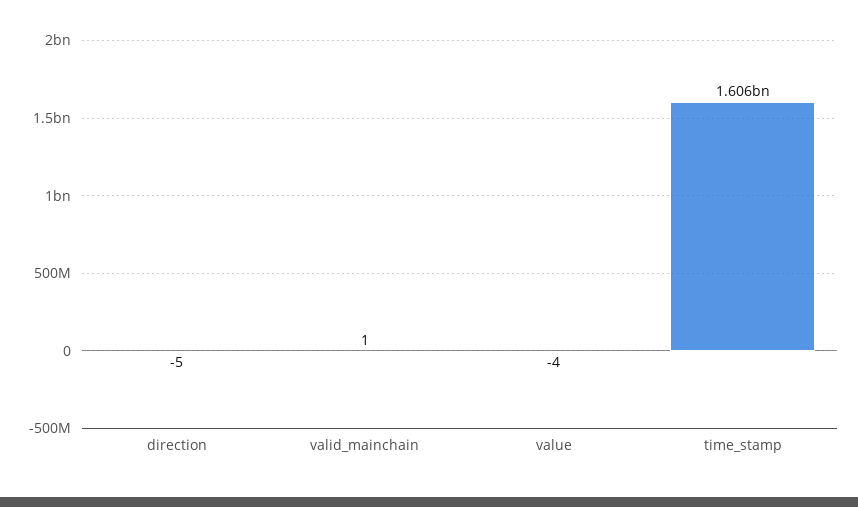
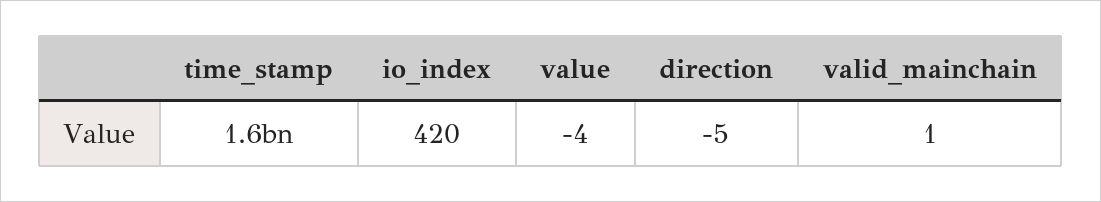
io_index: none -> 420

